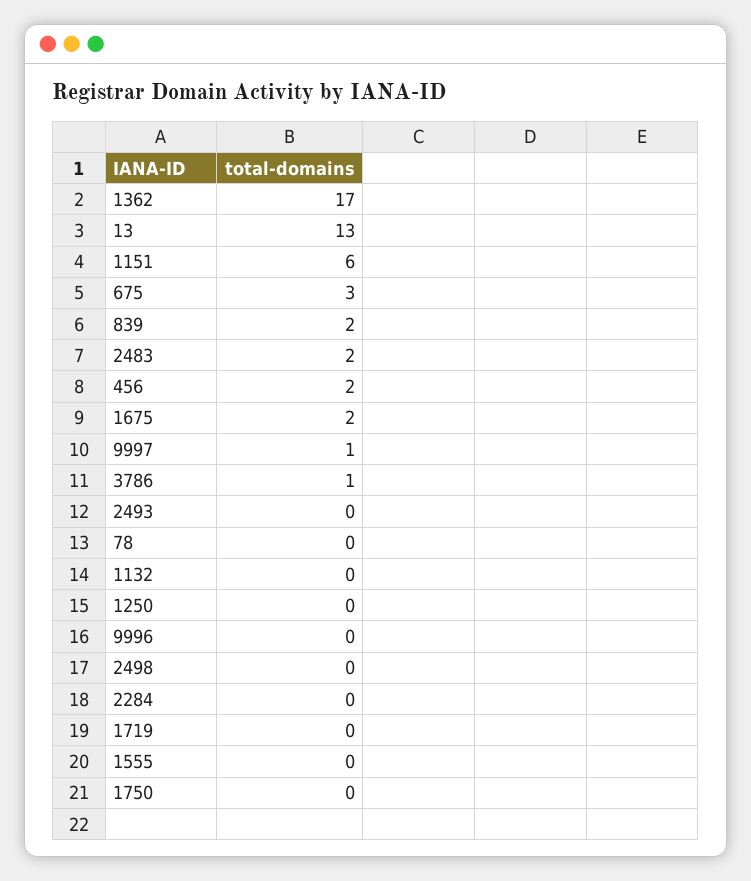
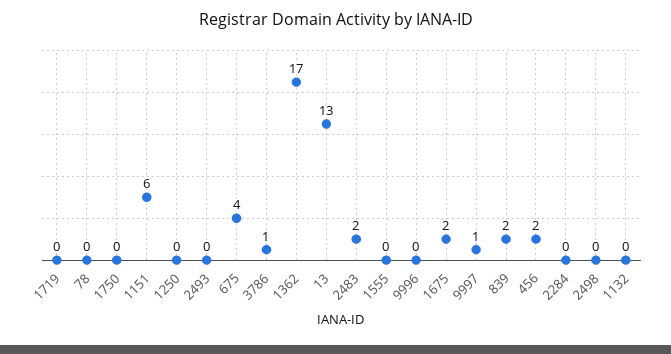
675: 3 -> 4

